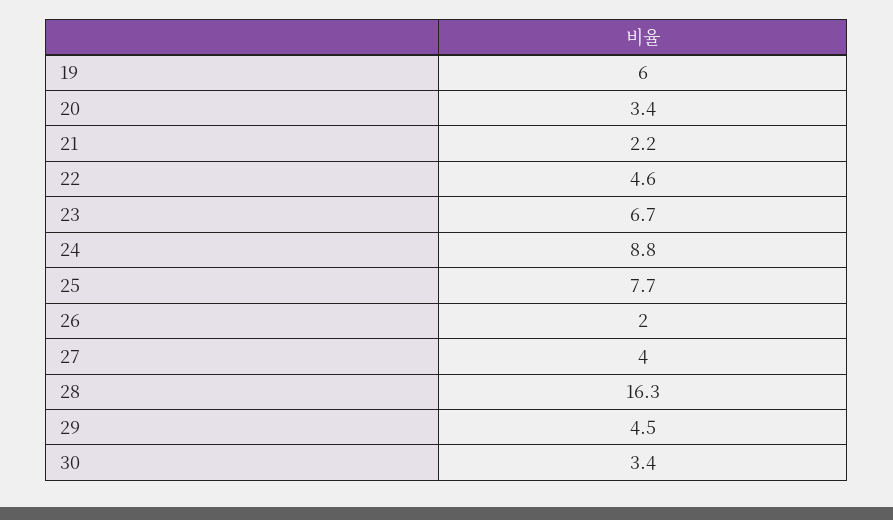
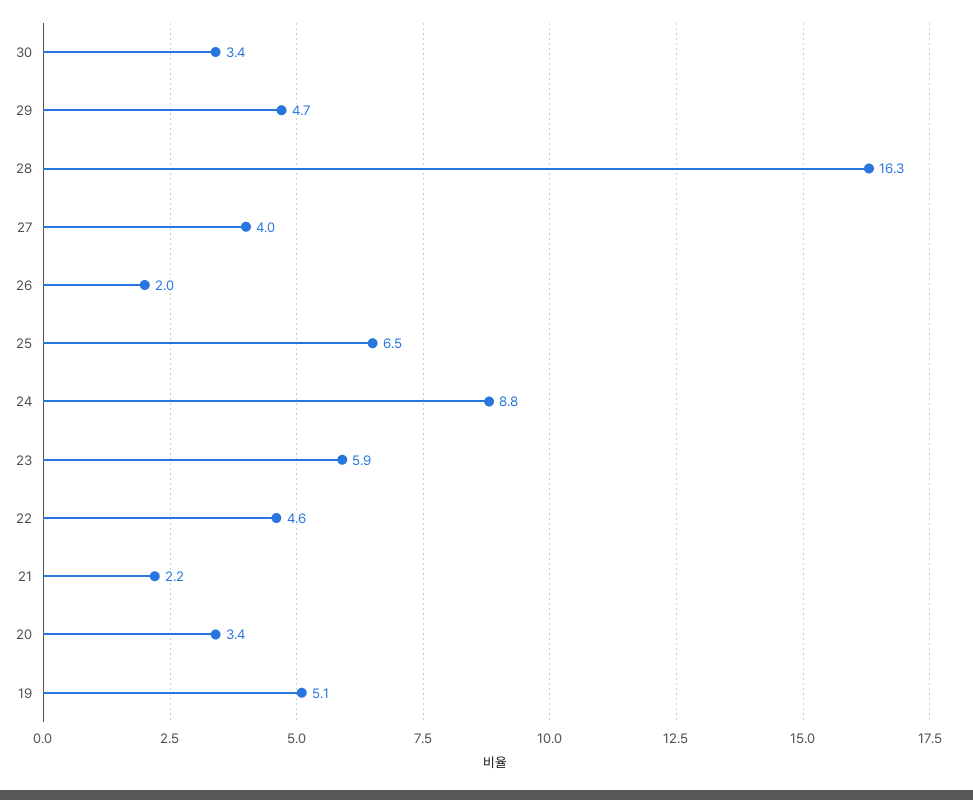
19: 6 -> 5.1
23: 6.7 -> 5.9
25: 7.7 -> 6.5
29: 4.5 -> 4.7

